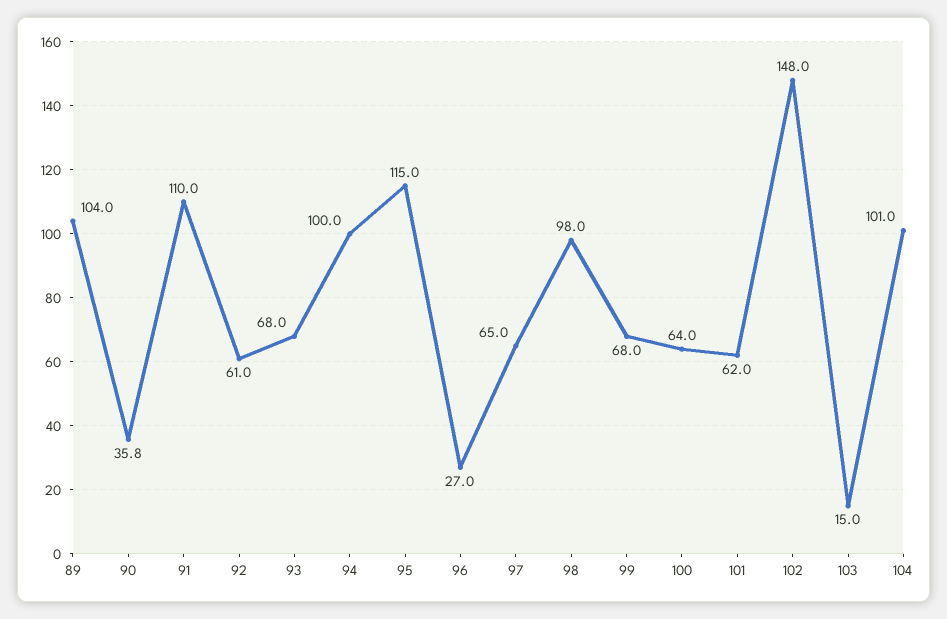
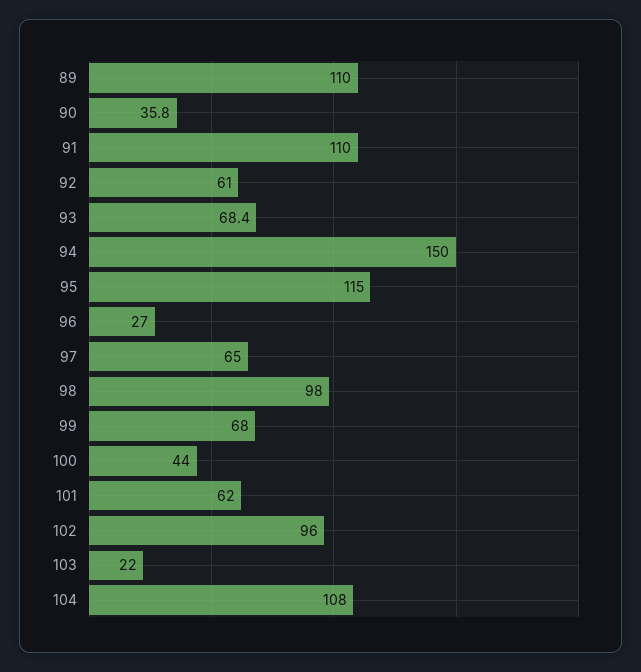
89: 104 -> 110
93: 68 -> 68.4
94: 100 -> 150
100: 64 -> 44
102: 148 -> 96
103: 15 -> 22
104: 101 -> 108

